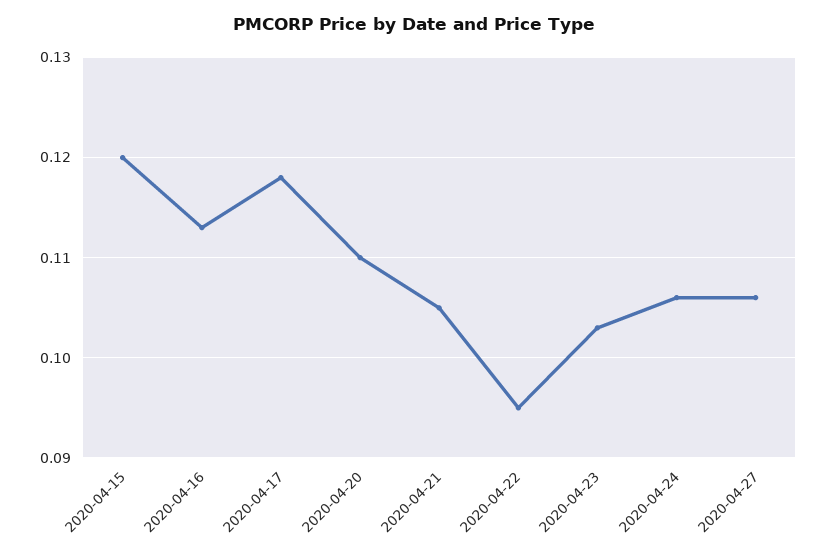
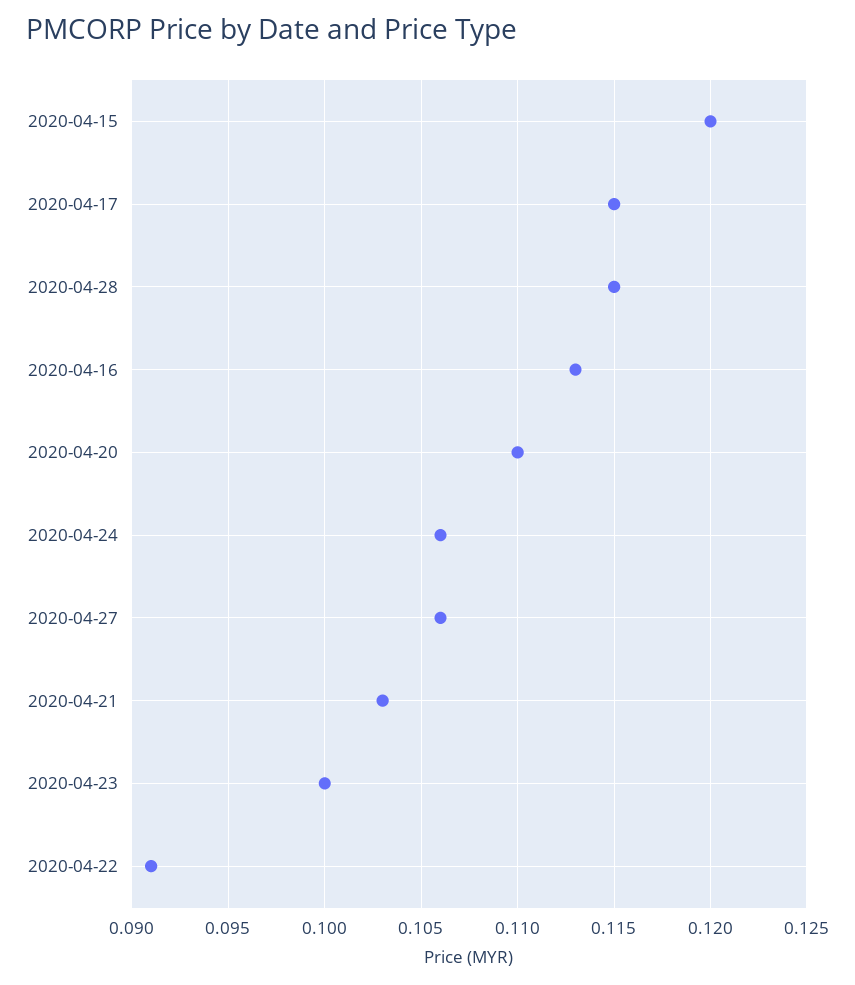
2020-04-17: 0.118 -> 0.115
2020-04-21: 0.105 -> 0.103
2020-04-22: 0.095 -> 0.091
2020-04-23: 0.103 -> 0.1
2020-04-28: none -> 0.115

